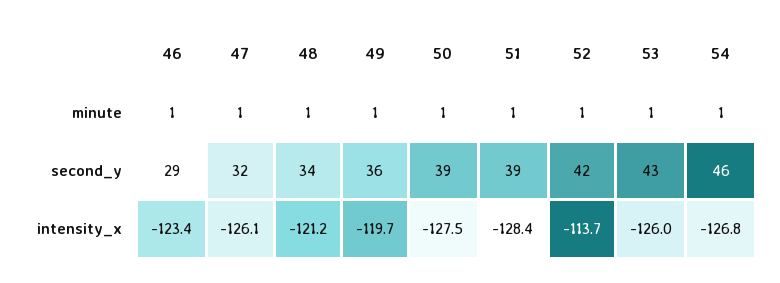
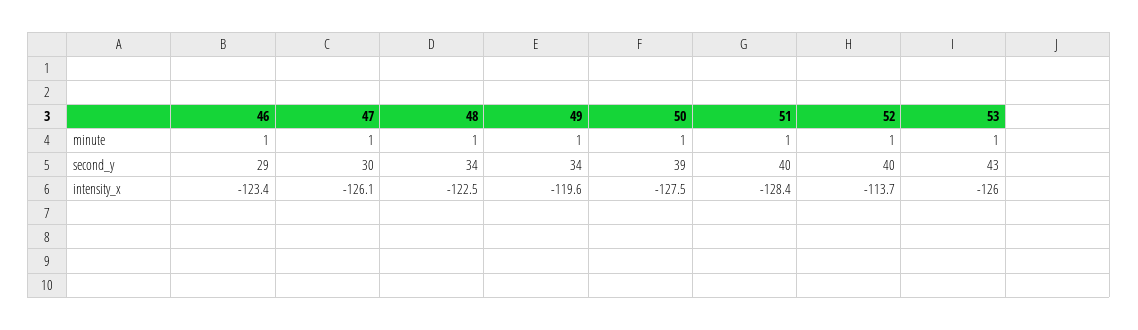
54, minute: 1 -> none
47, second_y: 32 -> 30
49, second_y: 36 -> 34
51, second_y: 39 -> 40
52, second_y: 42 -> 40
54, second_y: 46 -> none
48, intensity_x: -121.2 -> -122.5
49, intensity_x: -119.7 -> -119.6
54, intensity_x: -126.8 -> none

